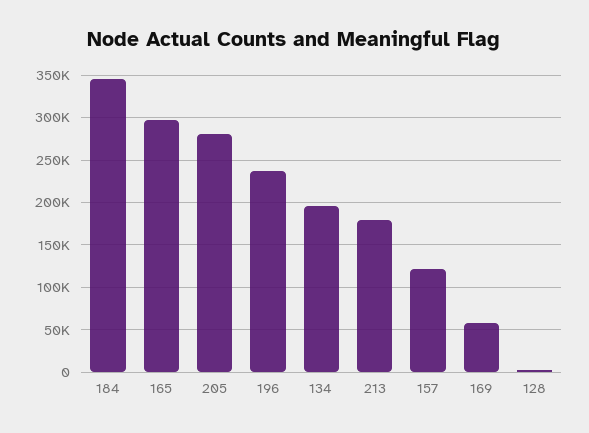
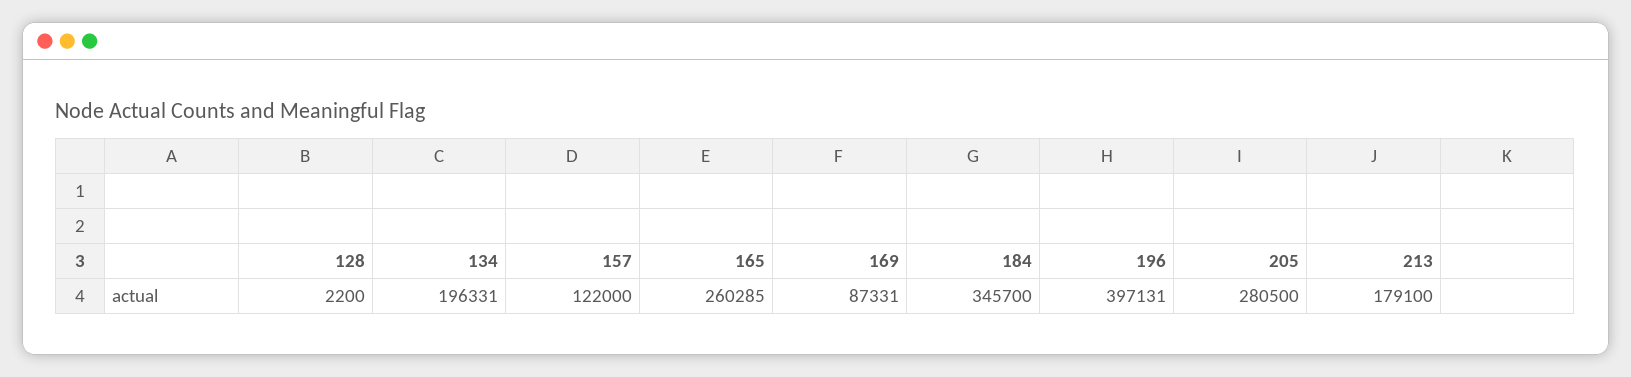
165: 300000 -> 260285
196: 240000 -> 397131
169: 60000 -> 87331

